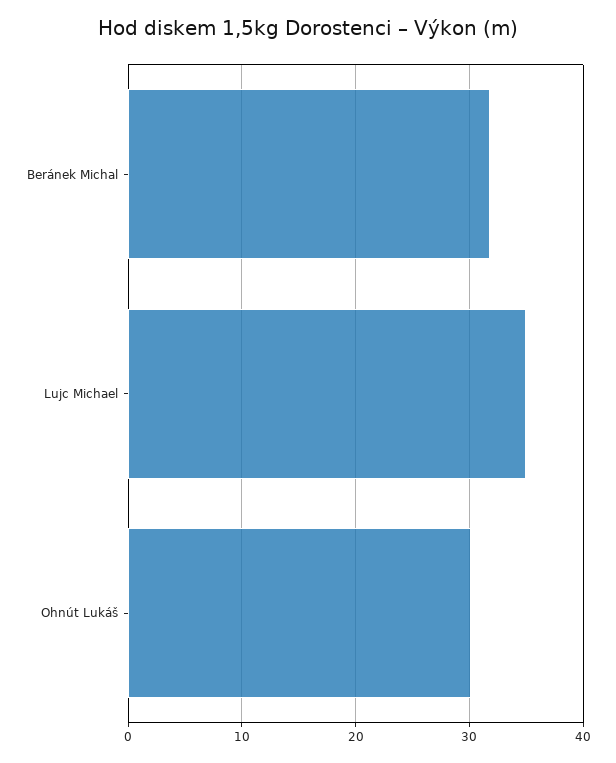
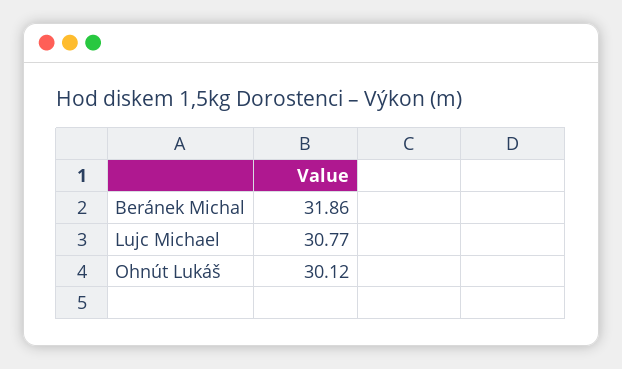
Lujc Michael: 35 -> 30.77

